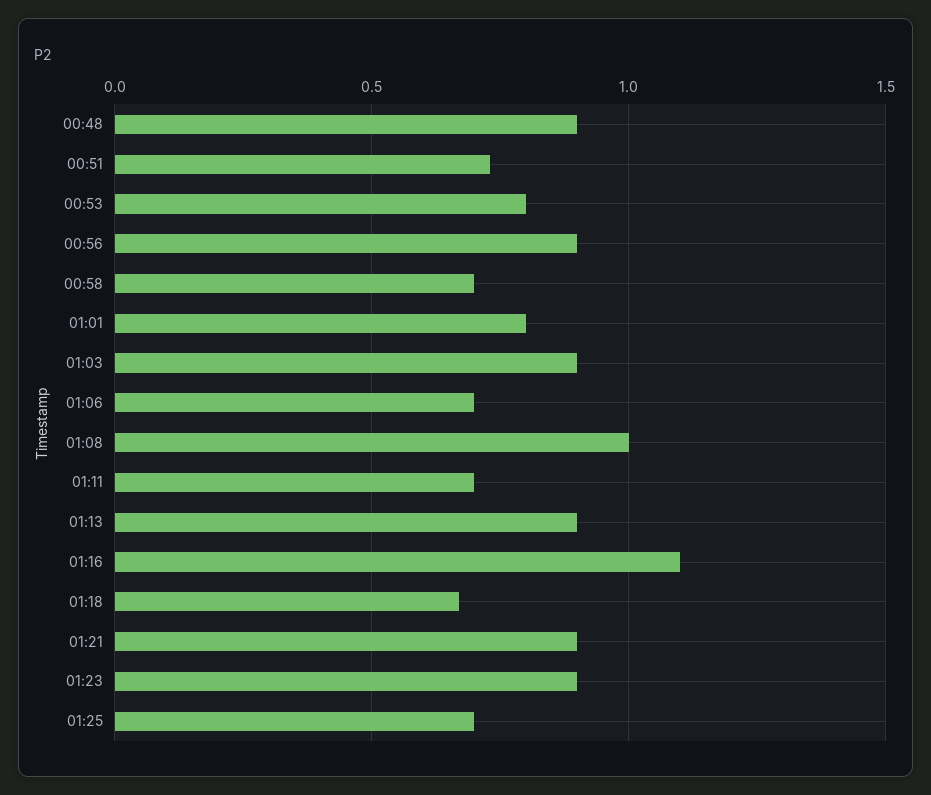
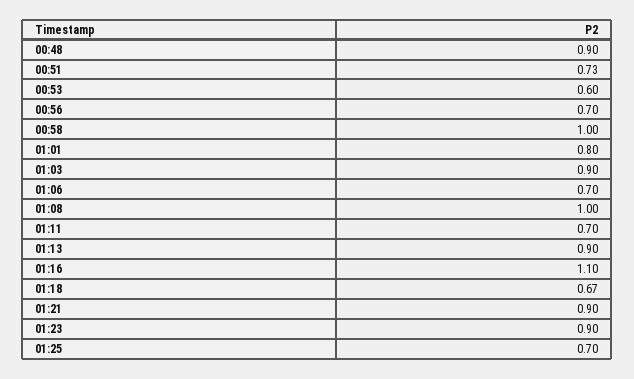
00:53: 0.8 -> 0.6
00:56: 0.9 -> 0.7
00:58: 0.7 -> 1

